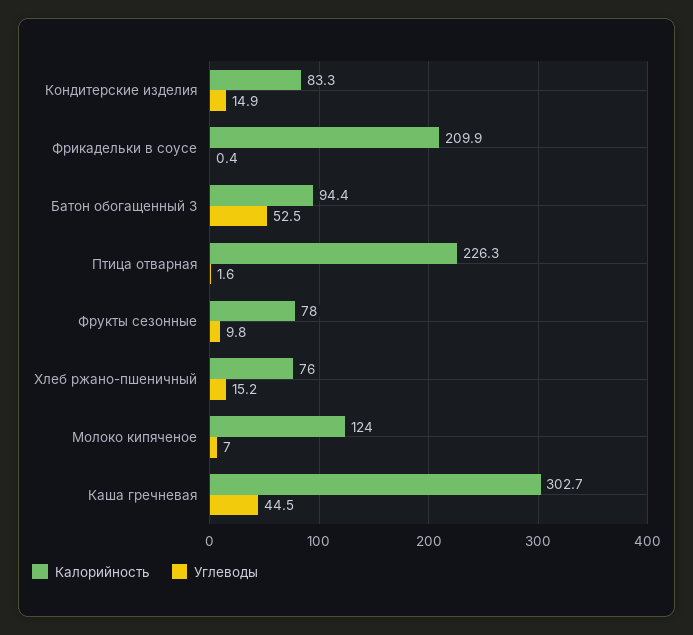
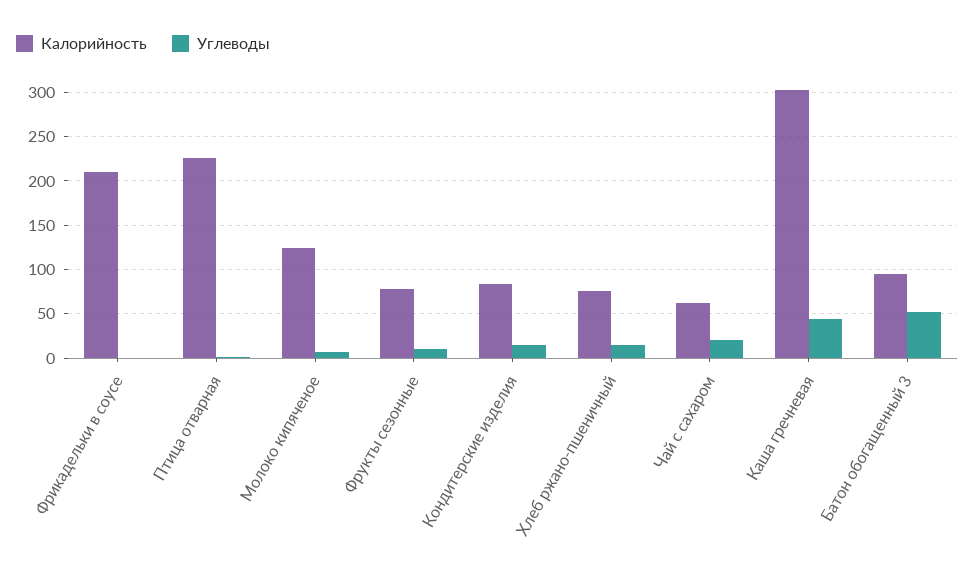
Калорийность, Чай с сахаром: none -> 60
Углеводы, Чай с сахаром: none -> 20

